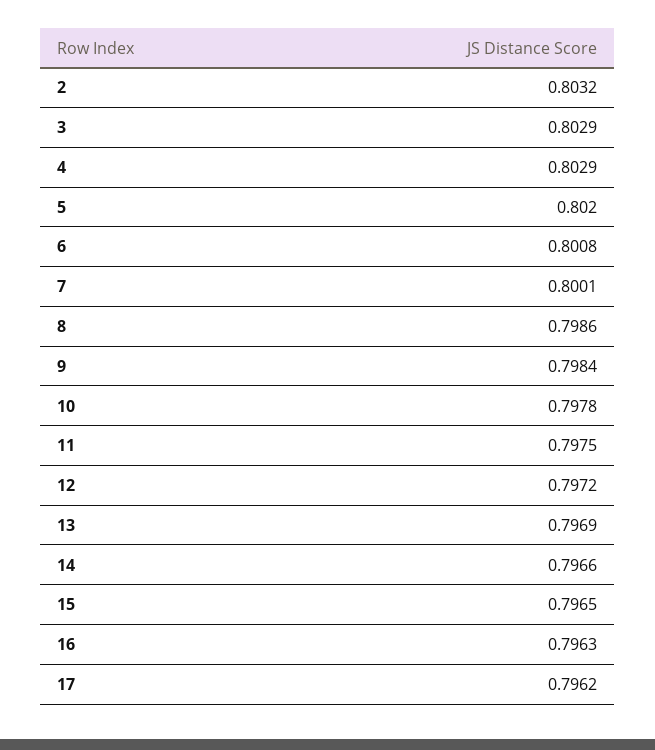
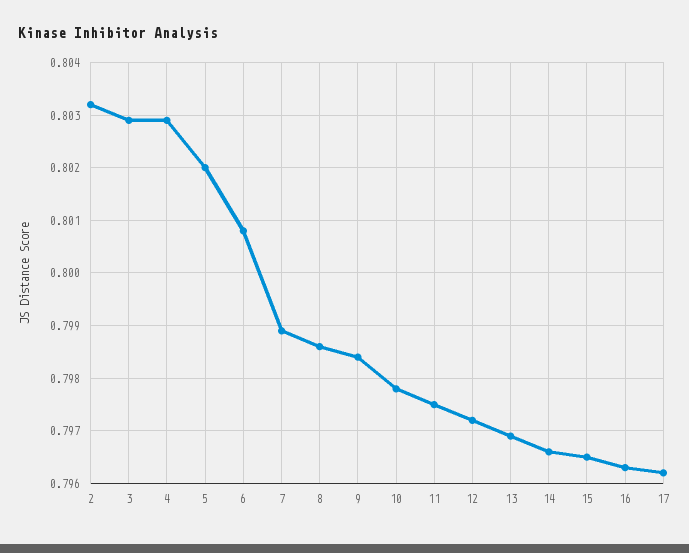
7: 0.8001 -> 0.799

